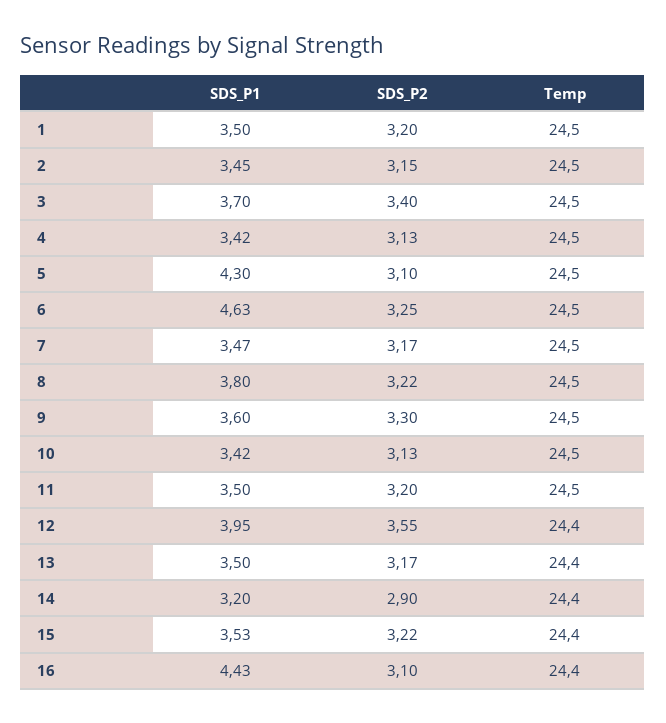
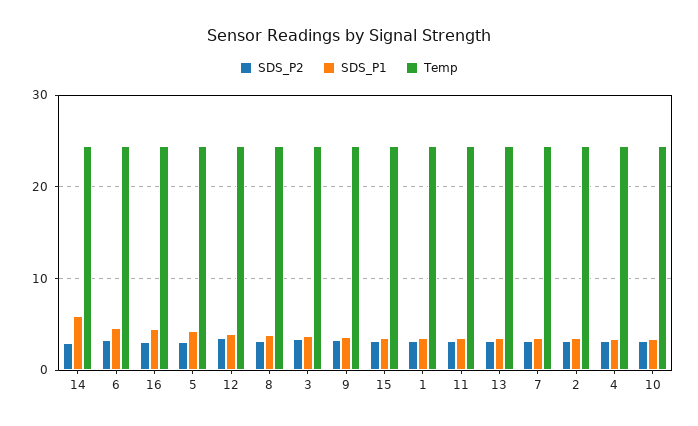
SDS_P1, 14: 3.2 -> 6

